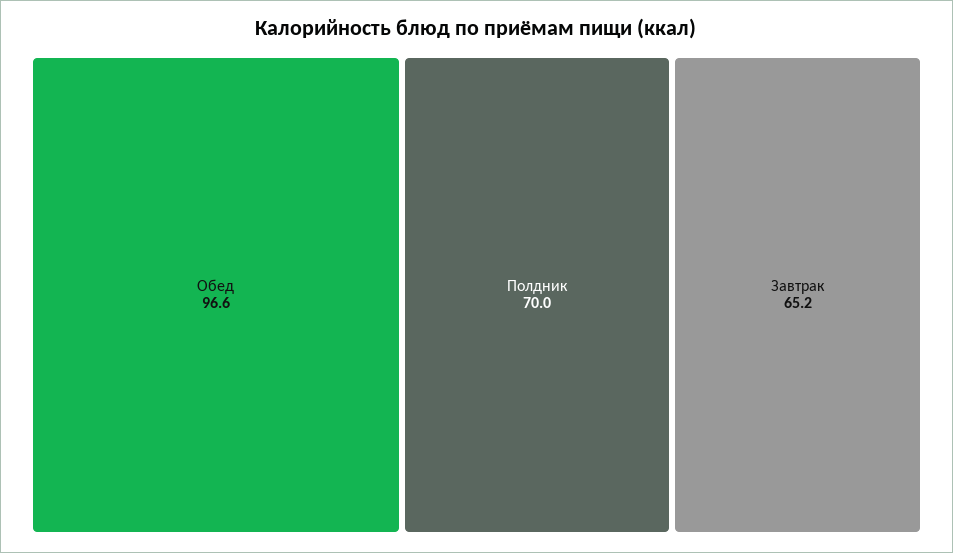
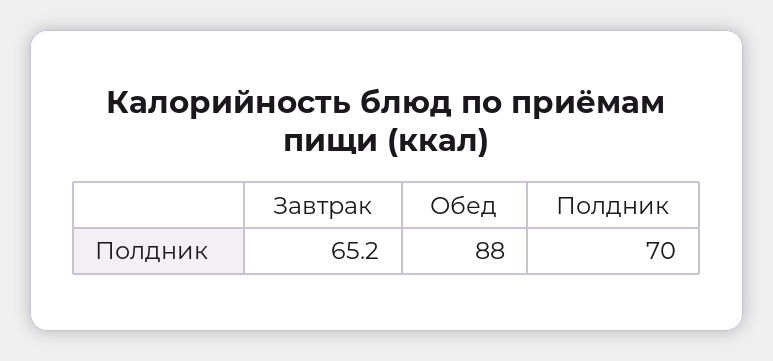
Обед: 96.6 -> 88

